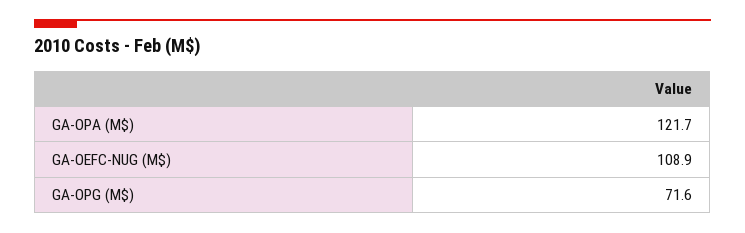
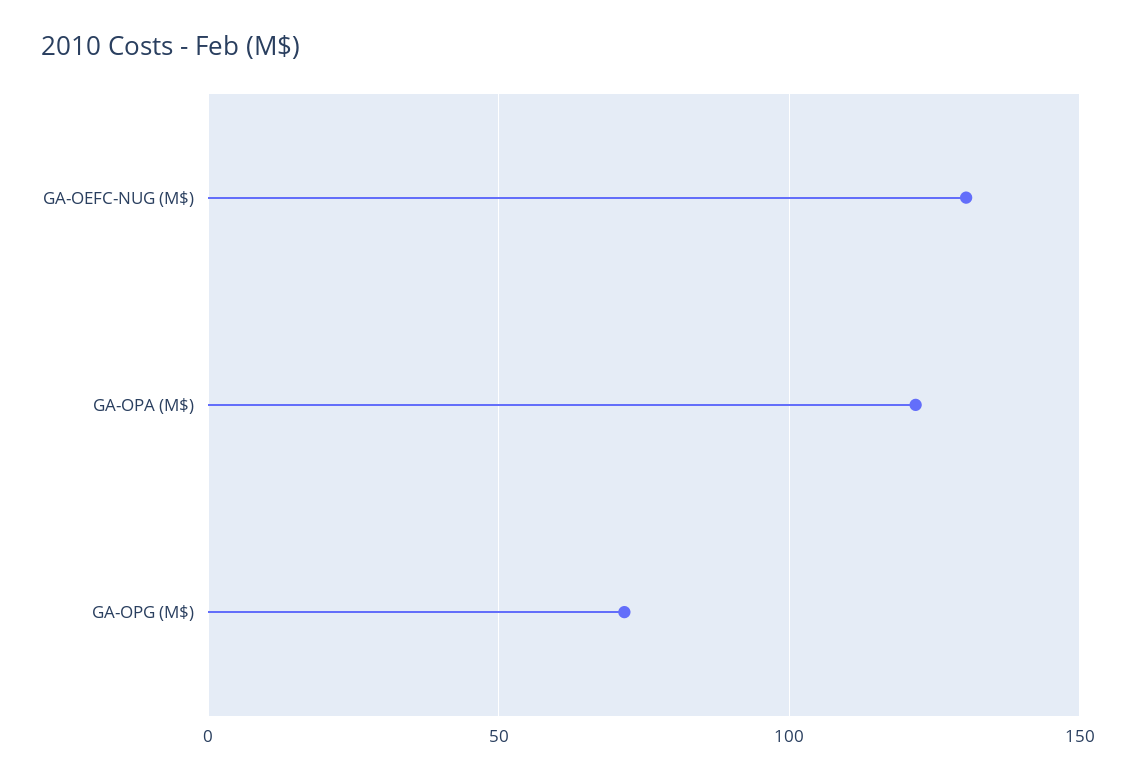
GA-OEFC-NUG (M$): 108.9 -> 130

